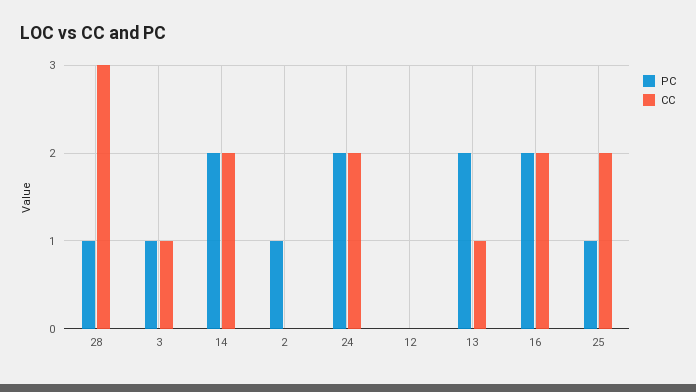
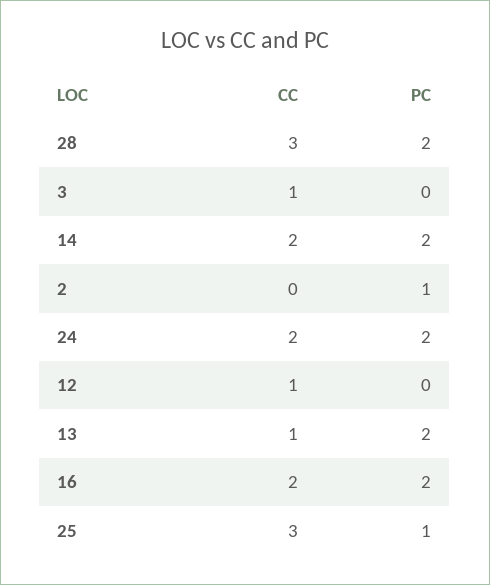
PC, 28: 1 -> 2
PC, 3: 1 -> 0
CC, 12: 0 -> 1
CC, 25: 2 -> 3

